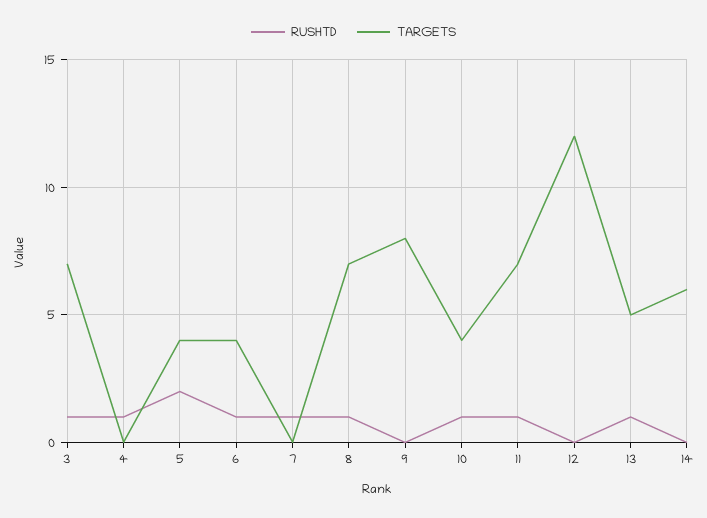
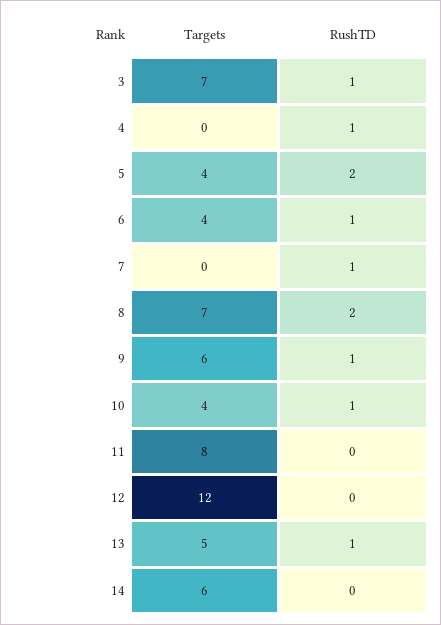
RUSHTD, 8: 1 -> 2
RUSHTD, 9: 0 -> 1
TARGETS, 9: 8 -> 6
RUSHTD, 11: 1 -> 0
TARGETS, 11: 7 -> 8

